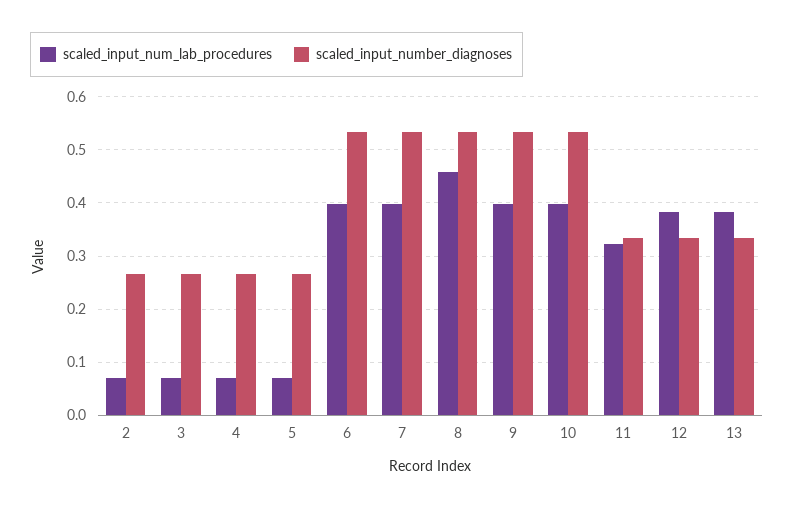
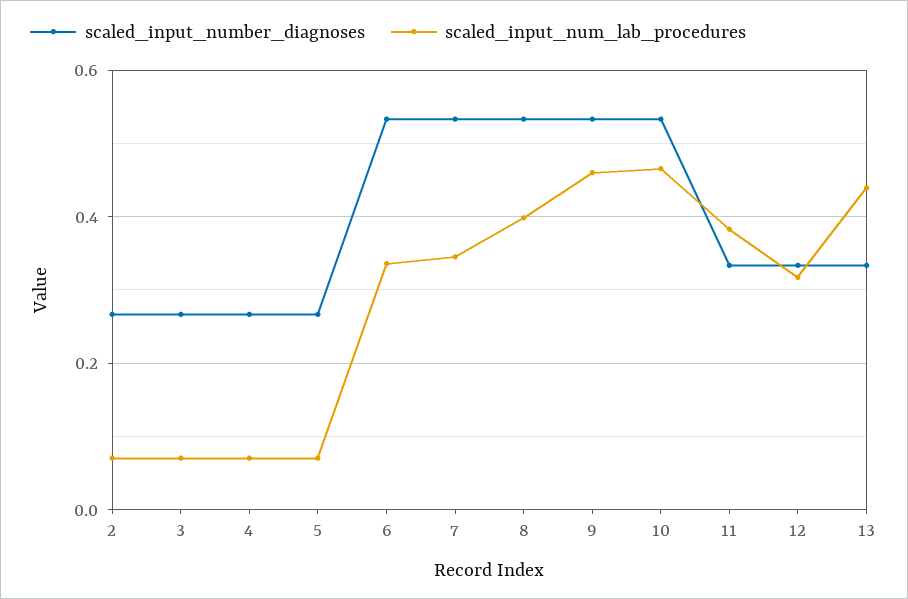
scaled_input_num_lab_procedures, 6: 0.4 -> 0.34
scaled_input_num_lab_procedures, 7: 0.4 -> 0.34
scaled_input_num_lab_procedures, 8: 0.46 -> 0.4
scaled_input_num_lab_procedures, 9: 0.4 -> 0.46
scaled_input_num_lab_procedures, 10: 0.4 -> 0.46
scaled_input_num_lab_procedures, 11: 0.32 -> 0.38
scaled_input_num_lab_procedures, 12: 0.38 -> 0.32
scaled_input_num_lab_procedures, 13: 0.38 -> 0.44

